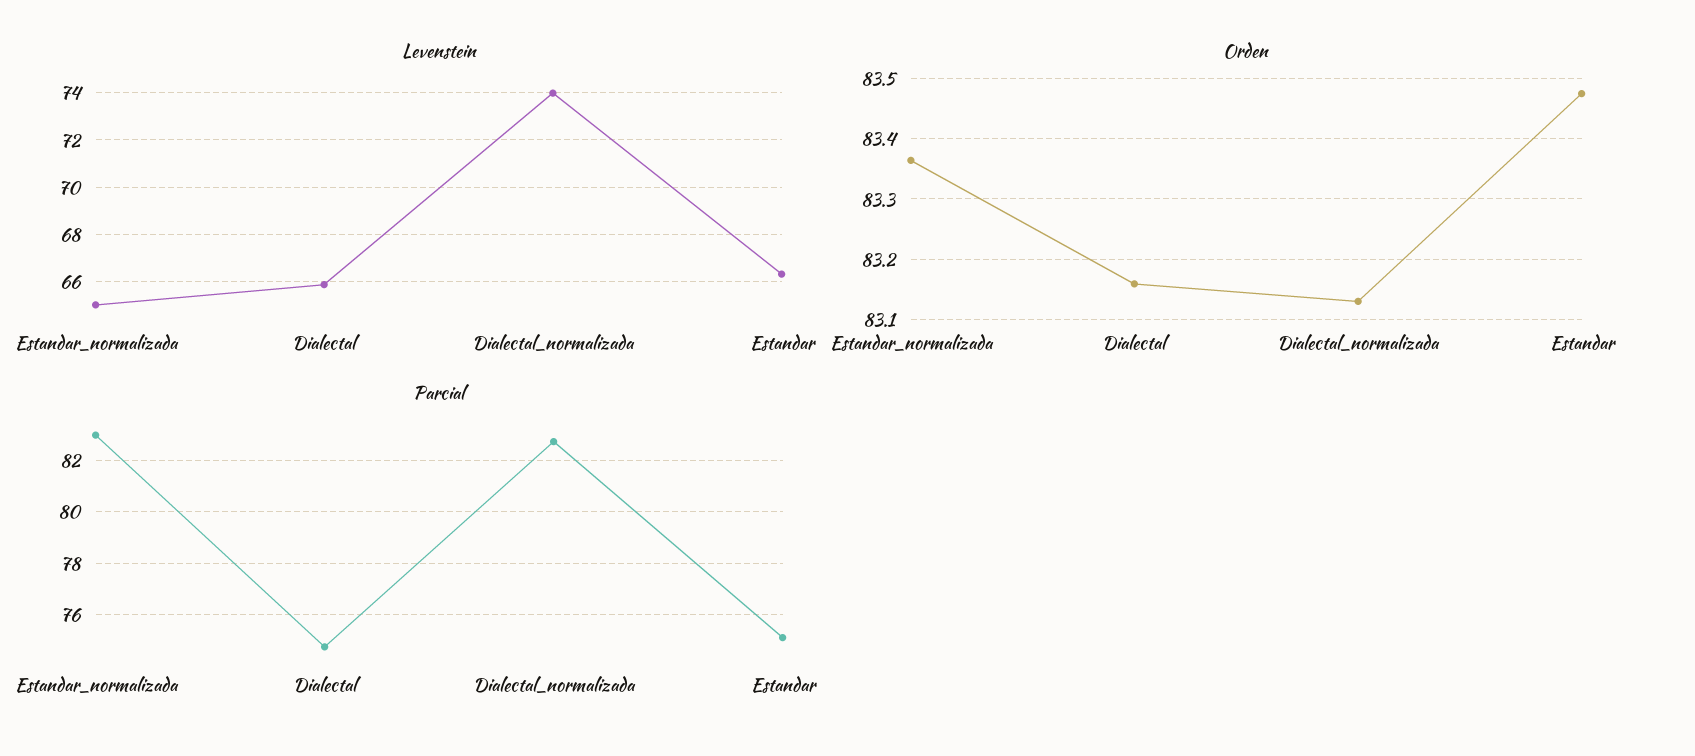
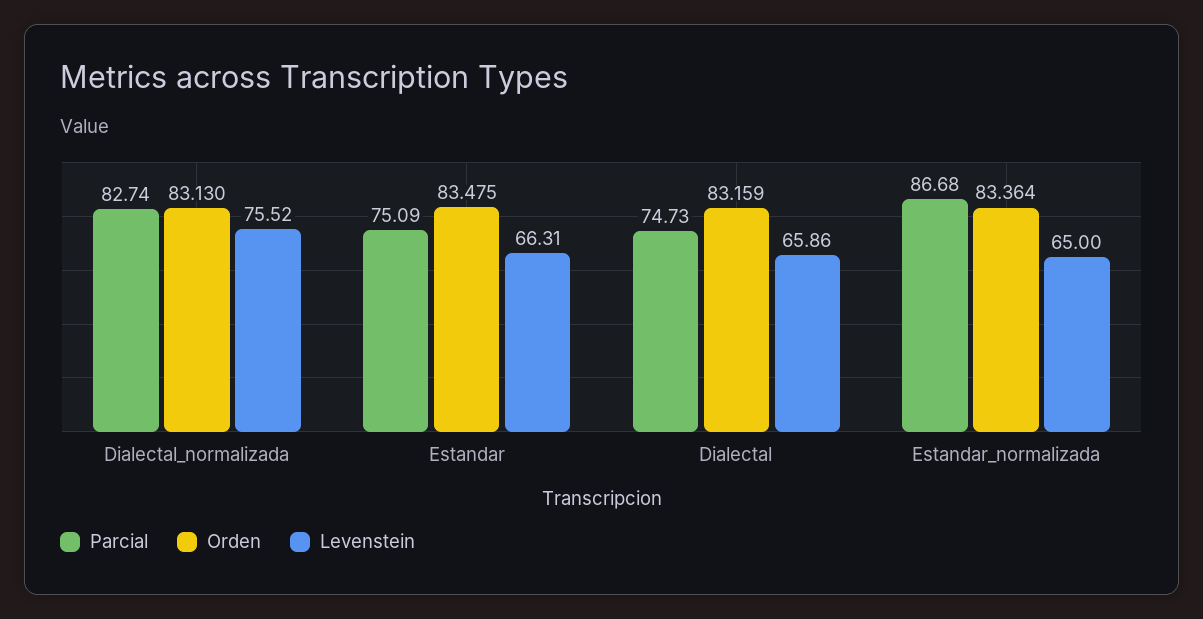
Levenstein, Dialectal_normalizada: 74 -> 75.52
Parcial, Estandar_normalizada: 83 -> 86.68

